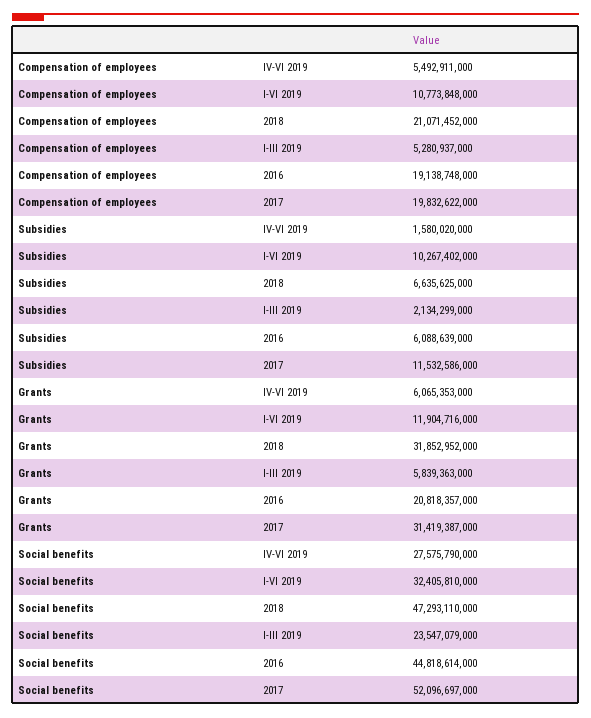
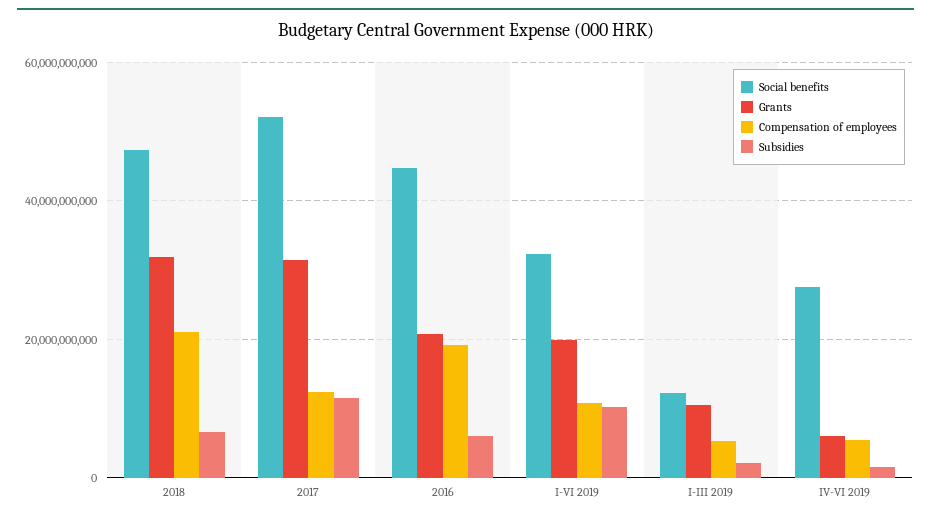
Compensation of employees, 2017: 19832622000 -> 12000000000
Grants, I-VI 2019: 11904716000 -> 20000000000
Grants, I-III 2019: 5839363000 -> 10000000000
Social benefits, I-III 2019: 23547079000 -> 12000000000

